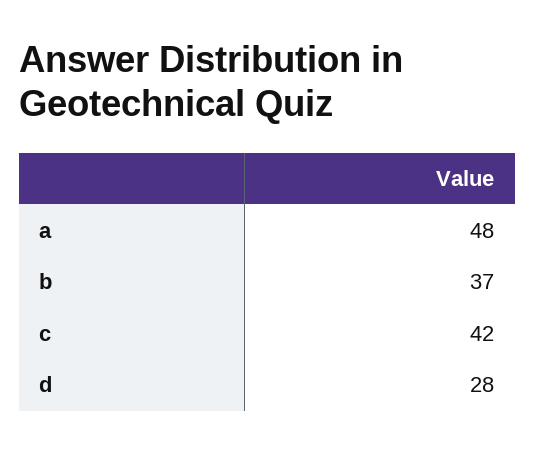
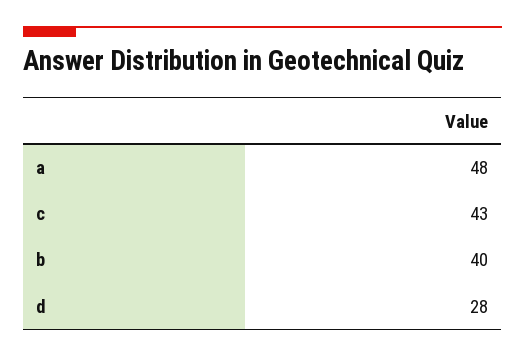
b: 37 -> 40
c: 42 -> 43

